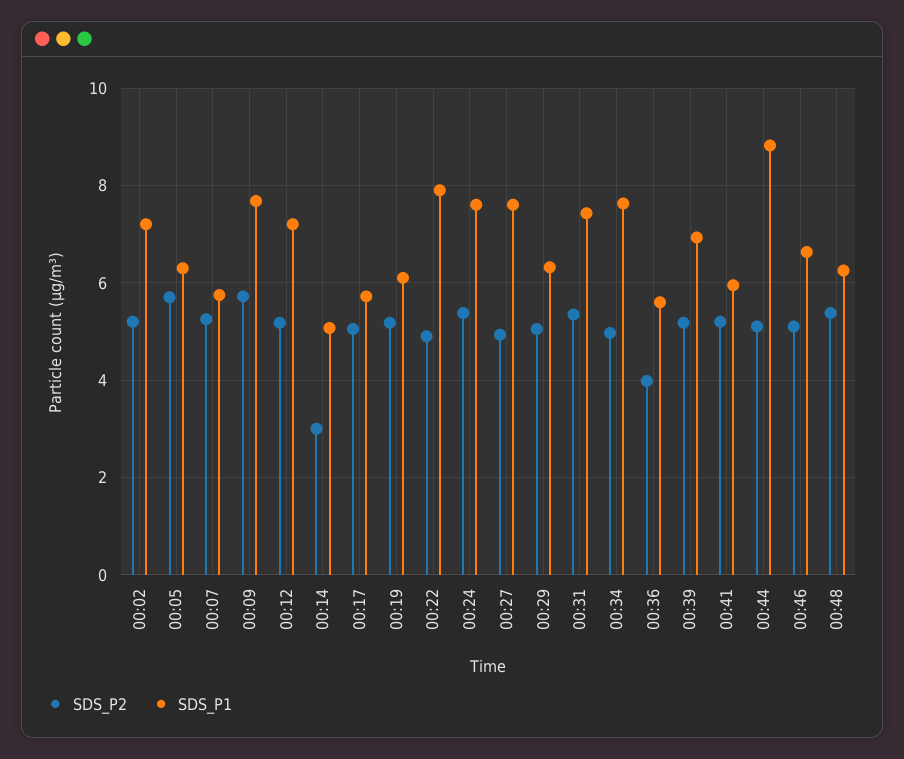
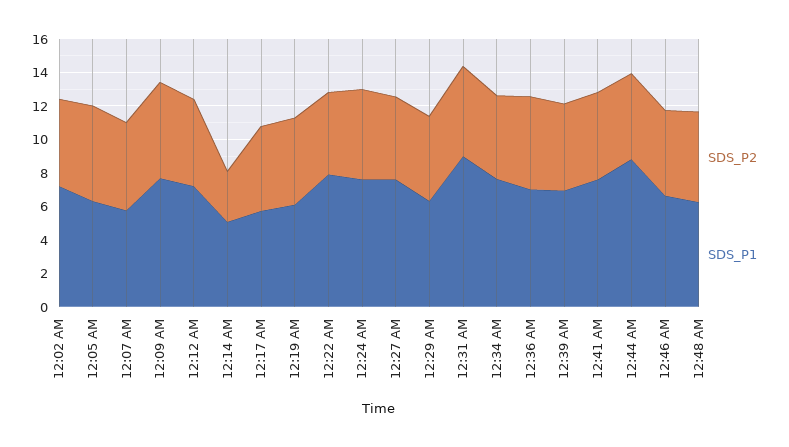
SDS_P1, 00:31: 7.4 -> 9
SDS_P2, 00:36: 4 -> 5.5
SDS_P1, 00:36: 5.6 -> 7
SDS_P1, 00:41: 6 -> 7.5

